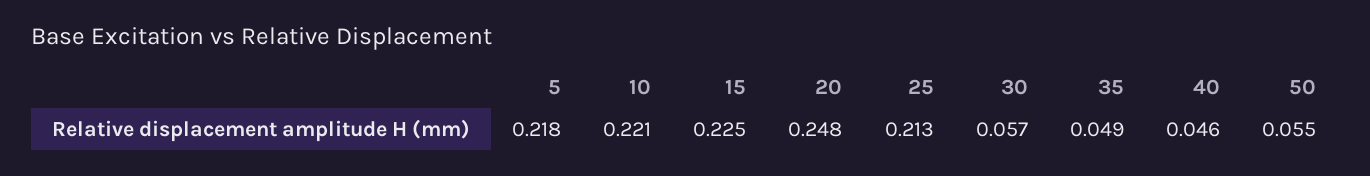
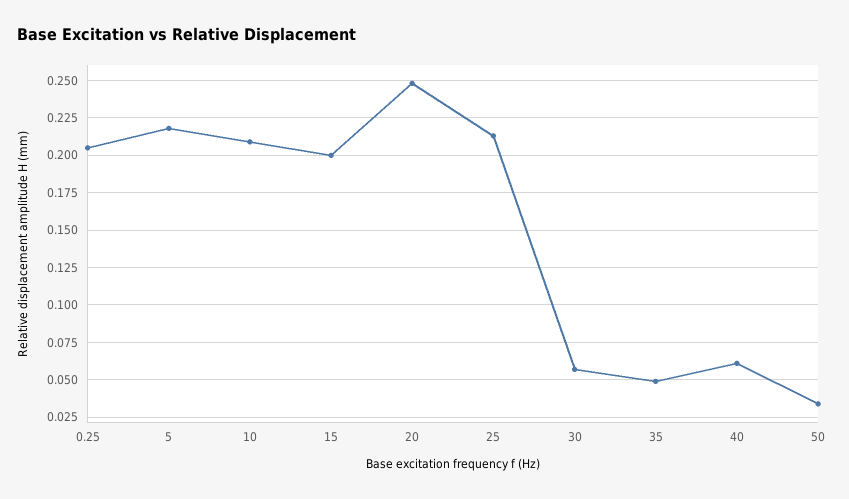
10: 0.221 -> 0.21
15: 0.225 -> 0.2
40: 0.046 -> 0.06
50: 0.055 -> 0.035
0.25: none -> 0.205

